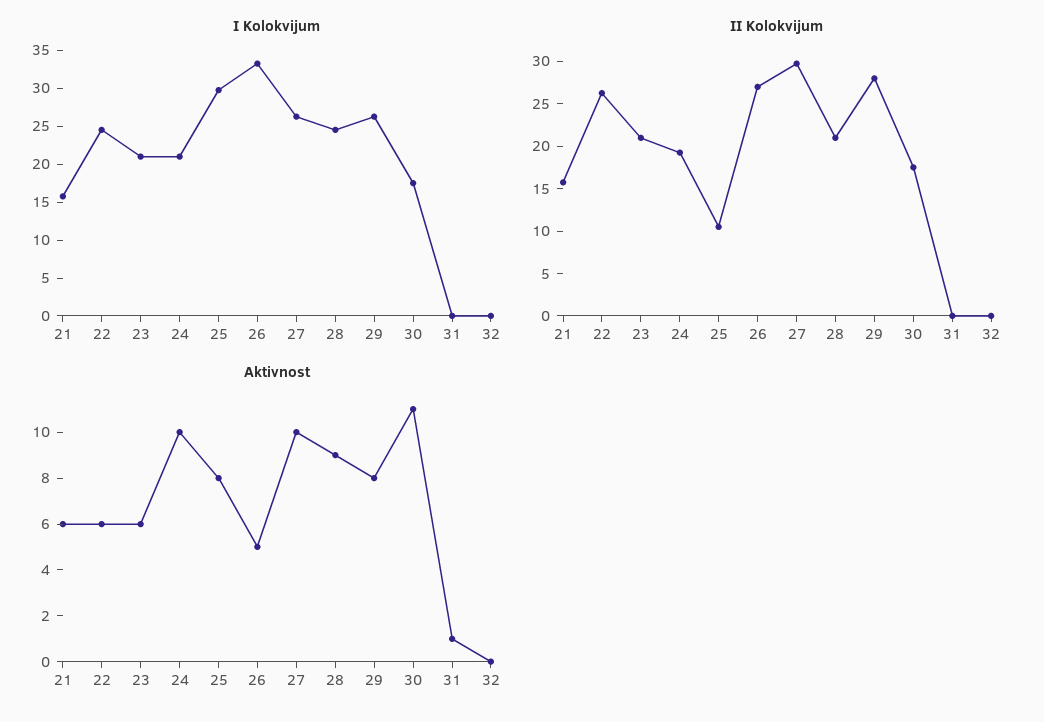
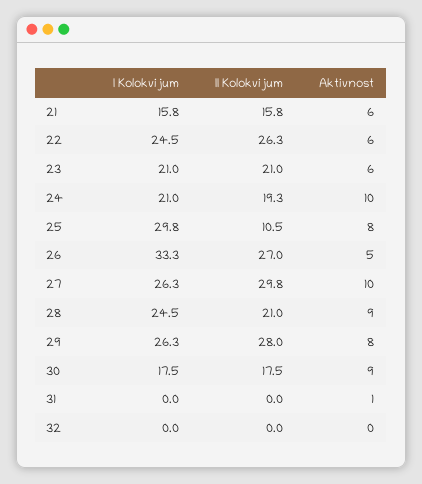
Aktivnost, 30: 11 -> 9

